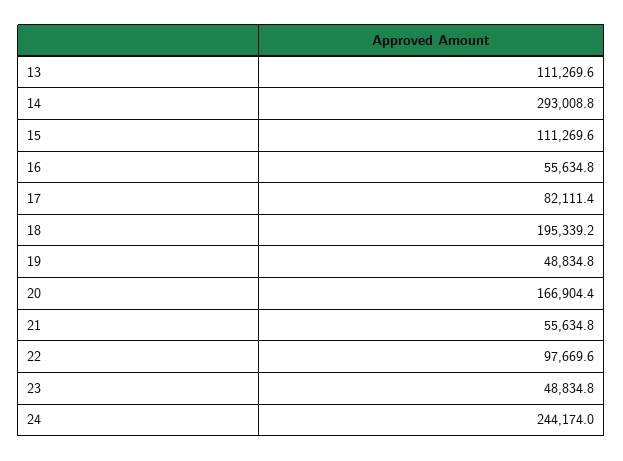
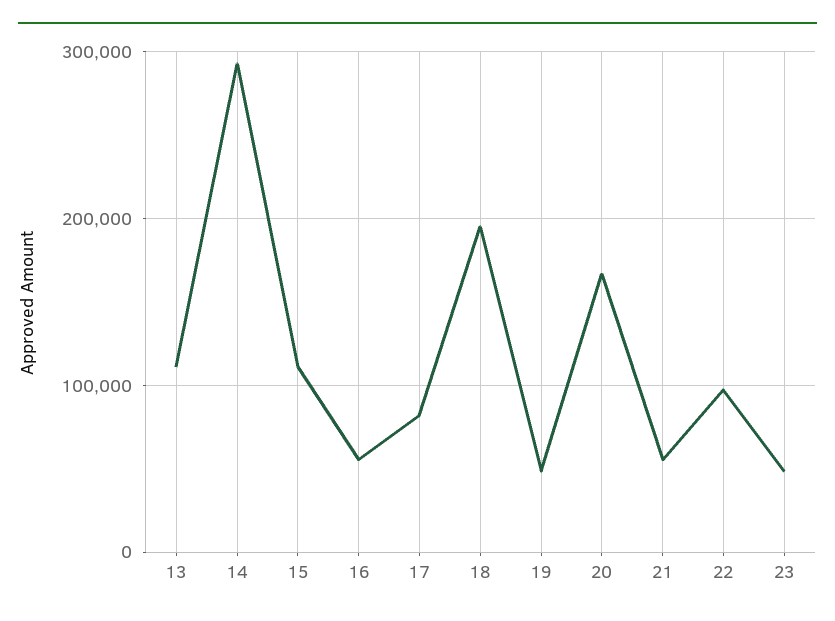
24: 244174 -> none

